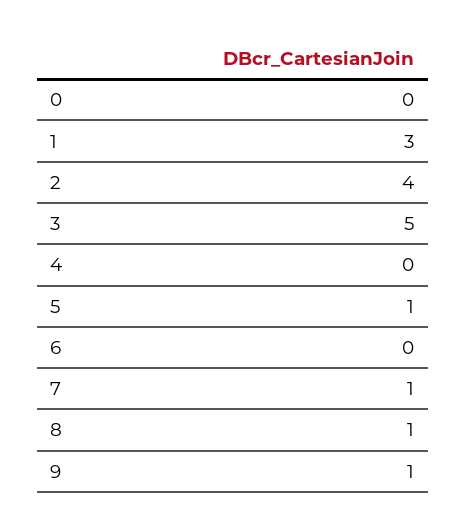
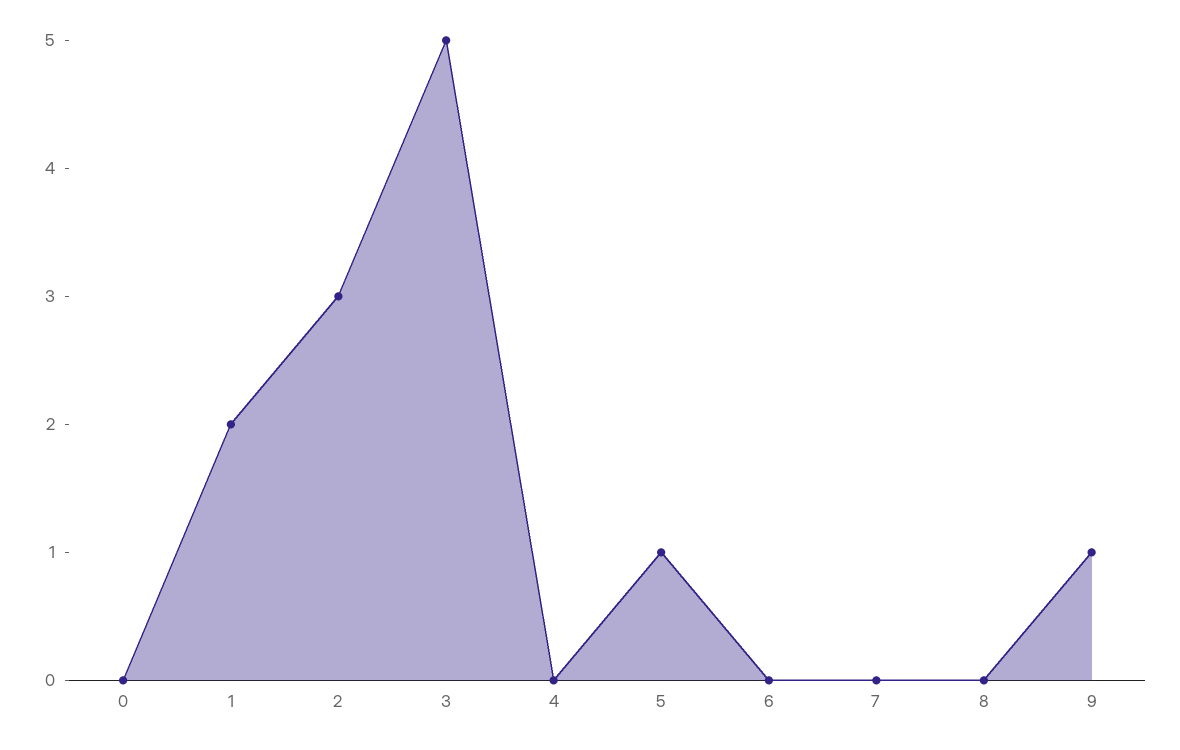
1: 3 -> 2
2: 4 -> 3
7: 1 -> 0
8: 1 -> 0

